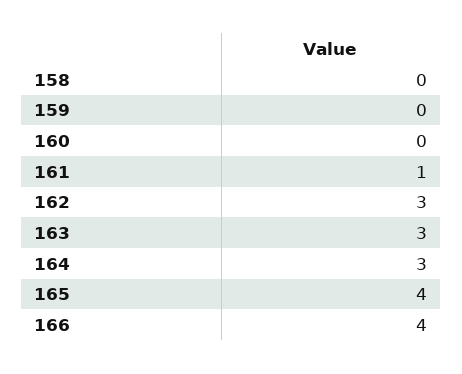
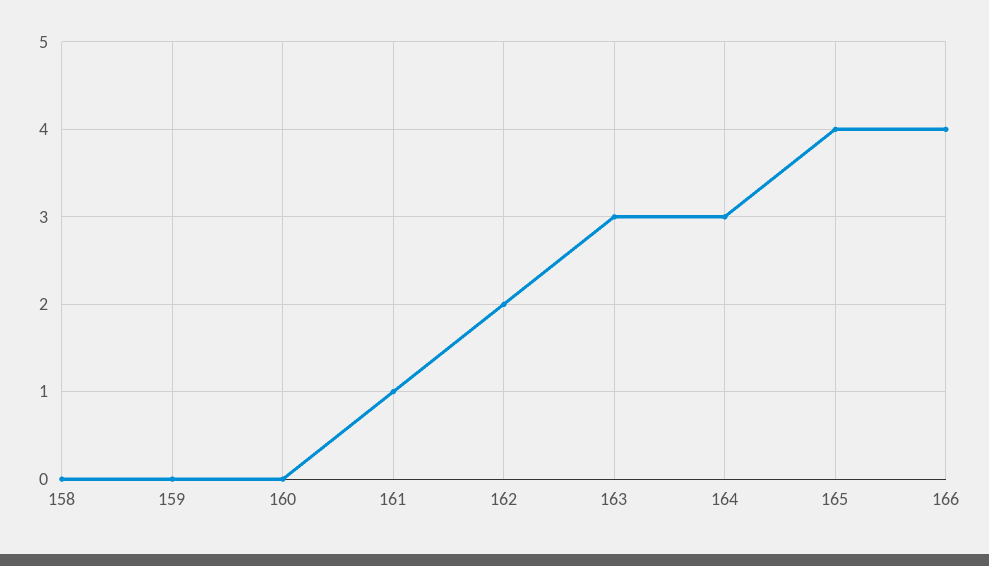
162: 3 -> 2

